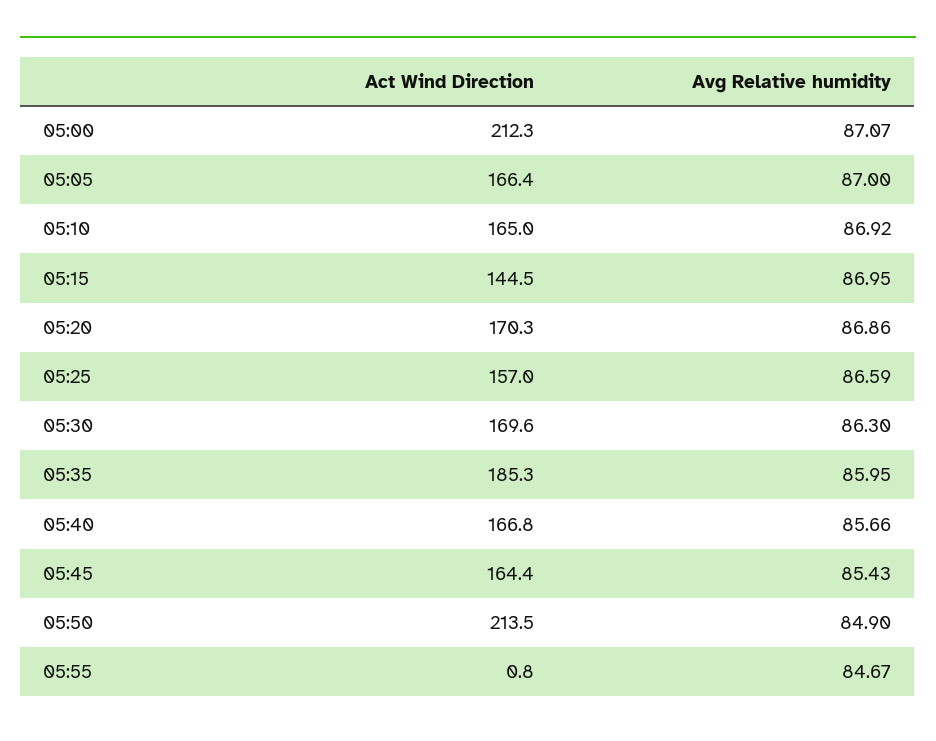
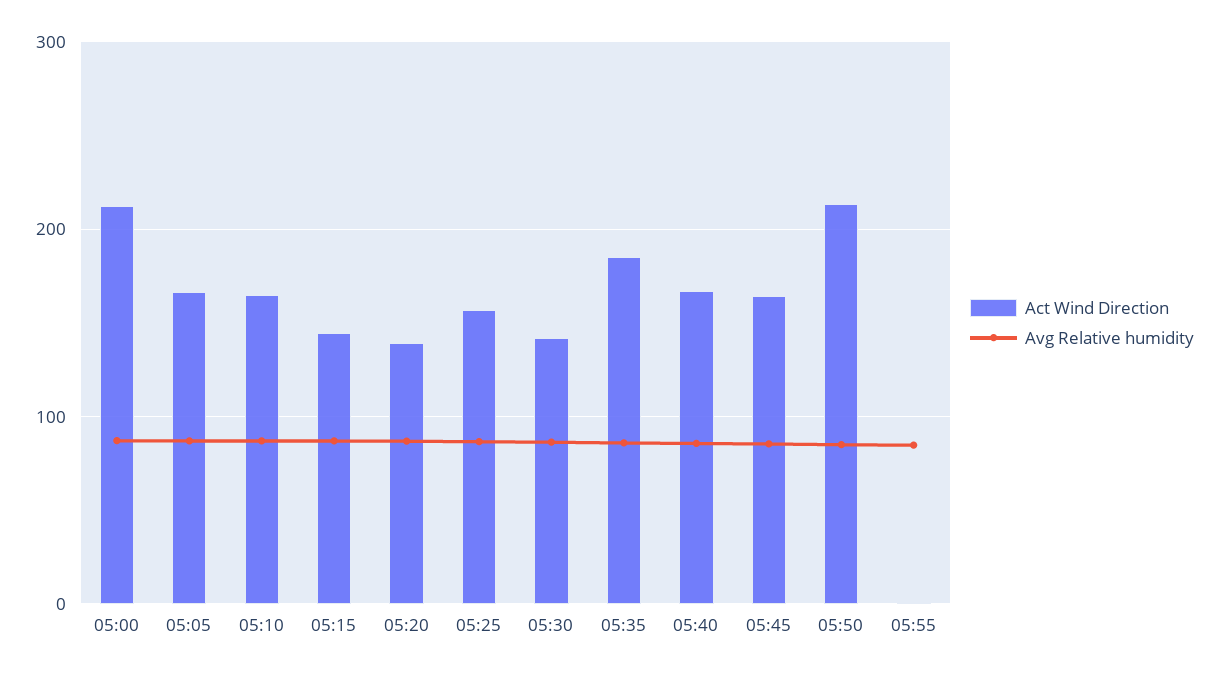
Act Wind Direction, 05:20: 170.3 -> 140
Act Wind Direction, 05:30: 169.6 -> 140

